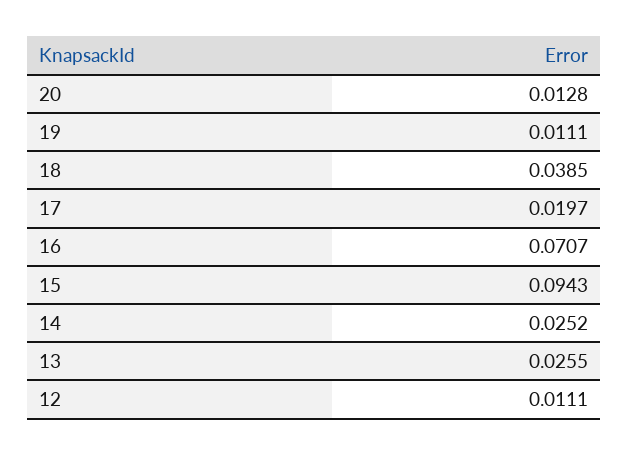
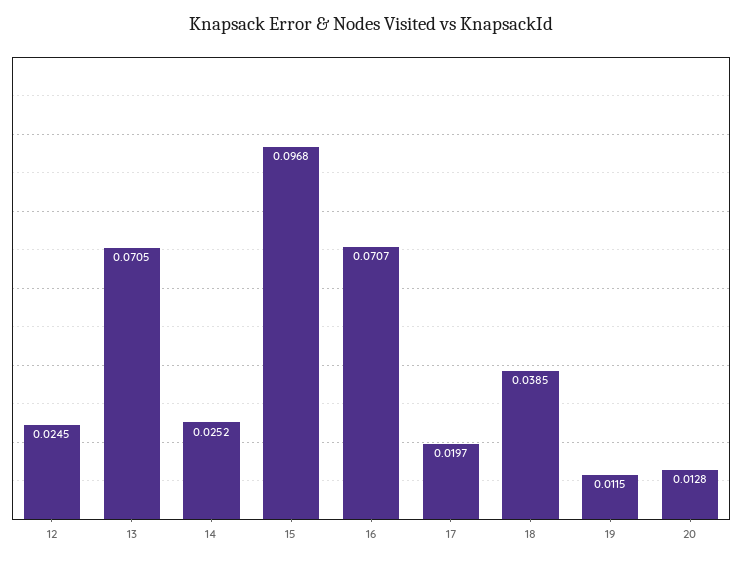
19: 0.0111 -> 0.0115
15: 0.0943 -> 0.0968
13: 0.0255 -> 0.0705
12: 0.0111 -> 0.0245

